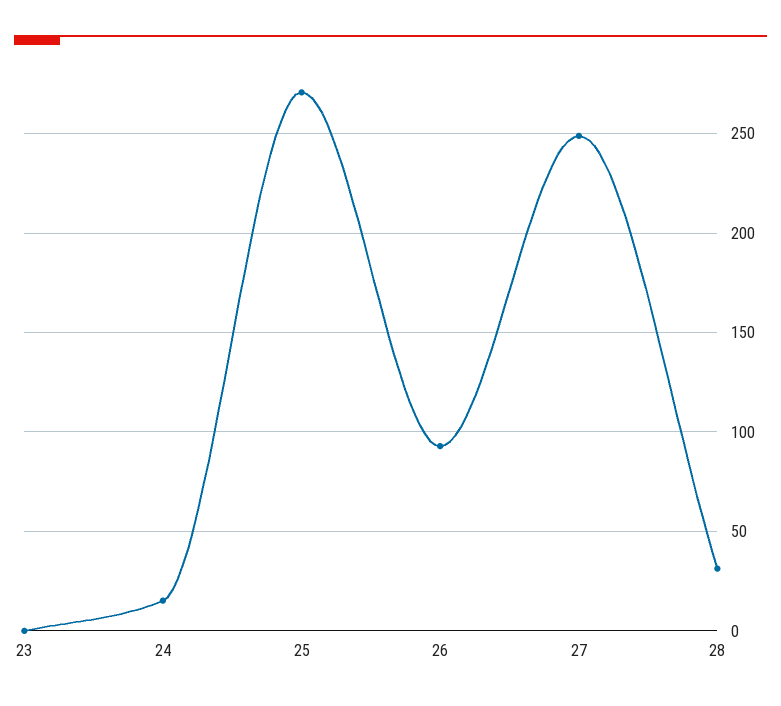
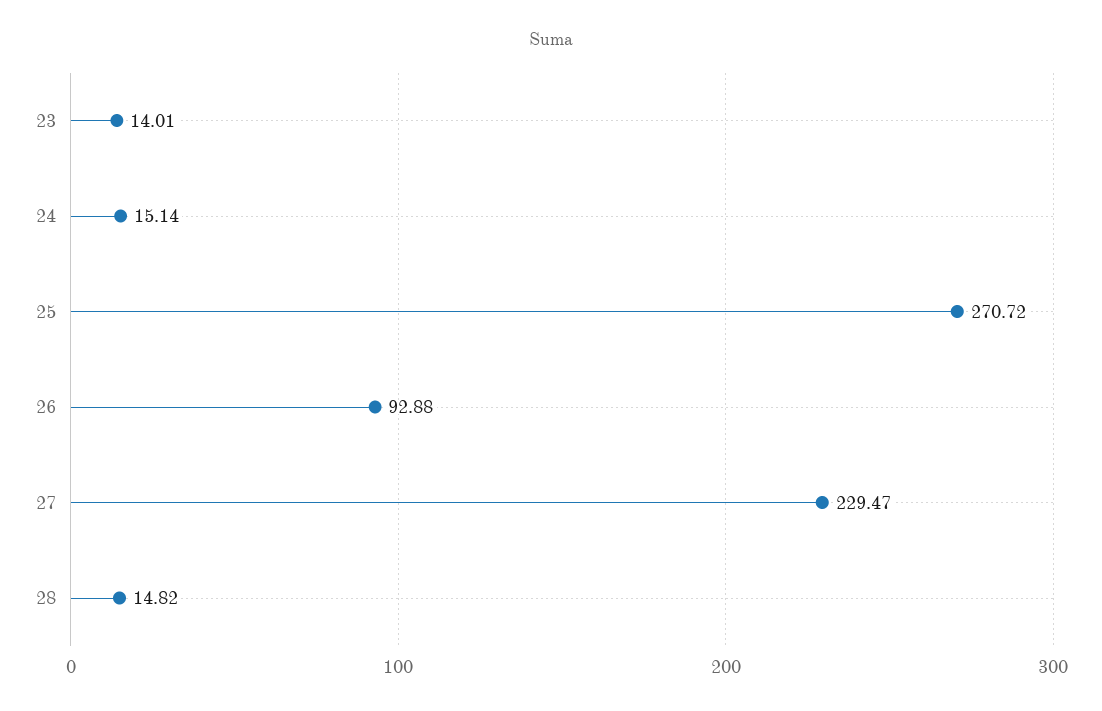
23: 0 -> 14.01
27: 250 -> 229.47
28: 30 -> 14.82

